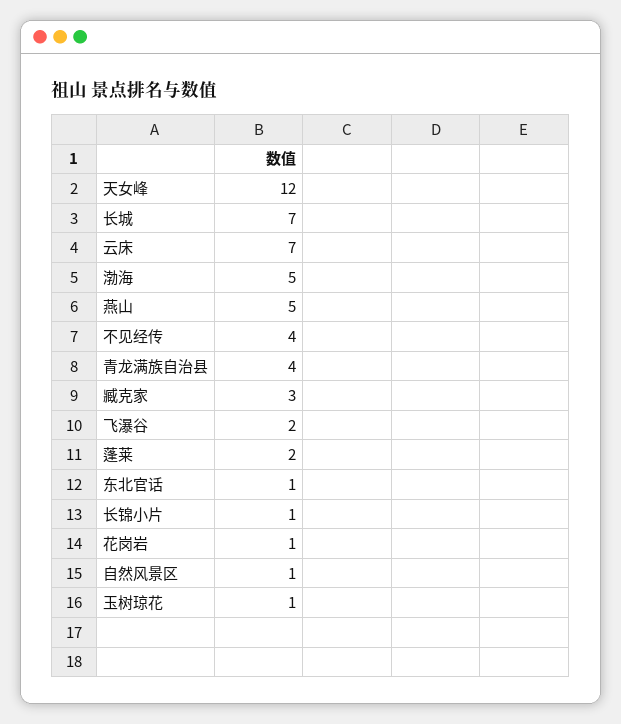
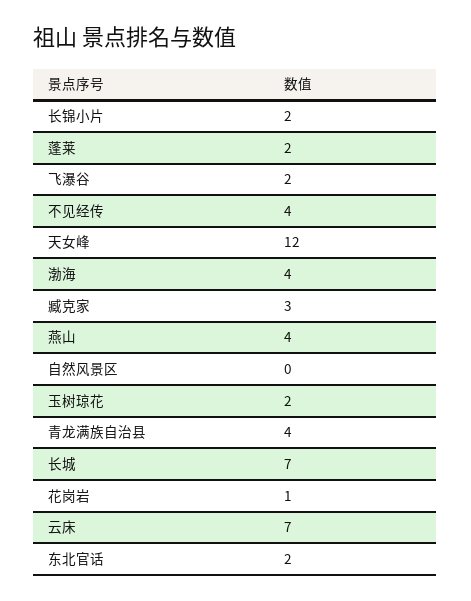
渤海: 5 -> 4
燕山: 5 -> 4
东北官话: 1 -> 2
长锦小片: 1 -> 2
自然风景区: 1 -> 0
玉树琼花: 1 -> 2

